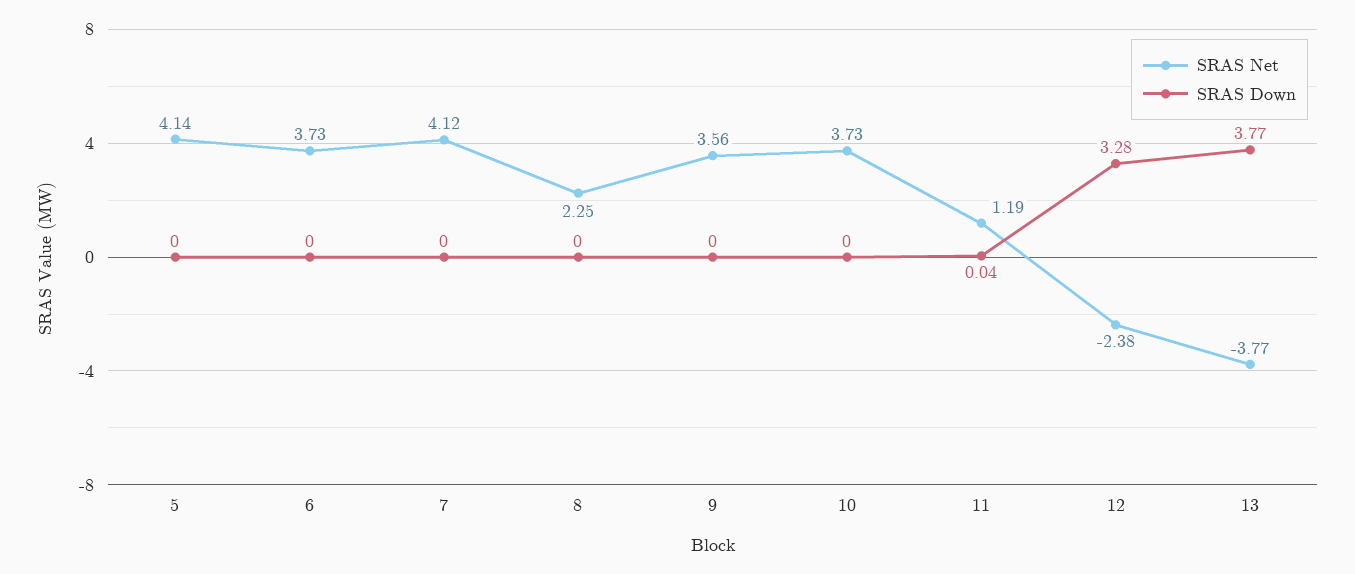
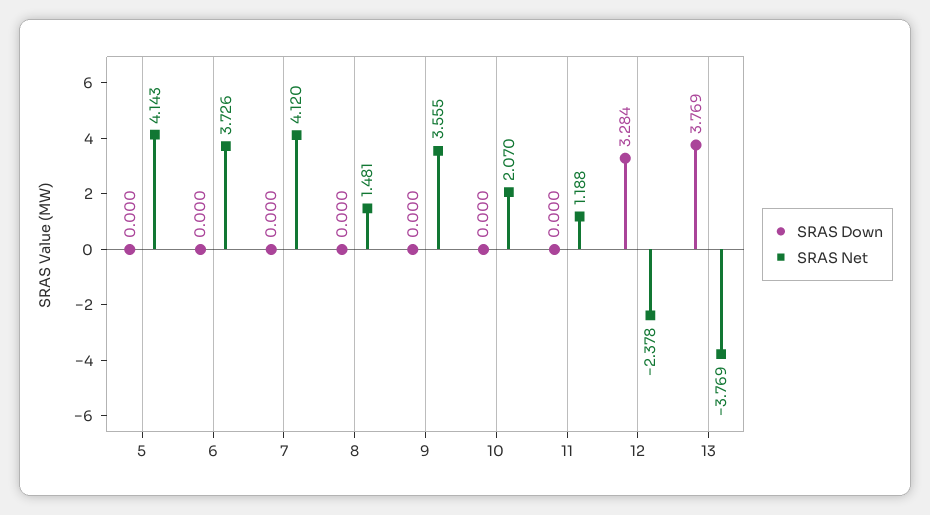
SRAS Net, 8: 2.25 -> 1.481
SRAS Net, 10: 3.73 -> 2.07
SRAS Down, 11: 0.04 -> 0

